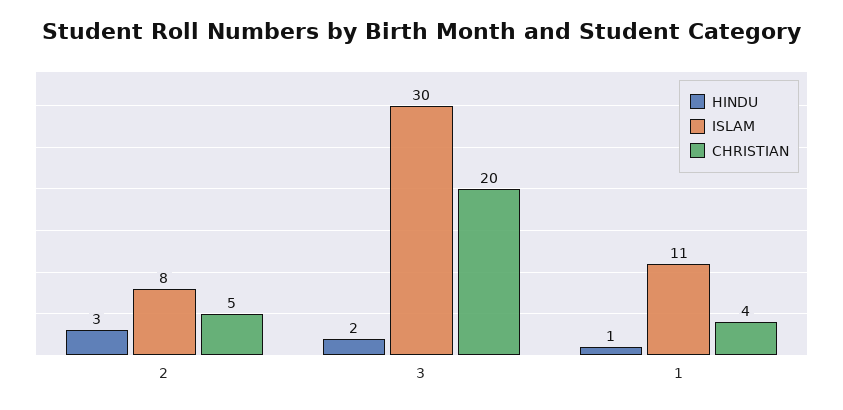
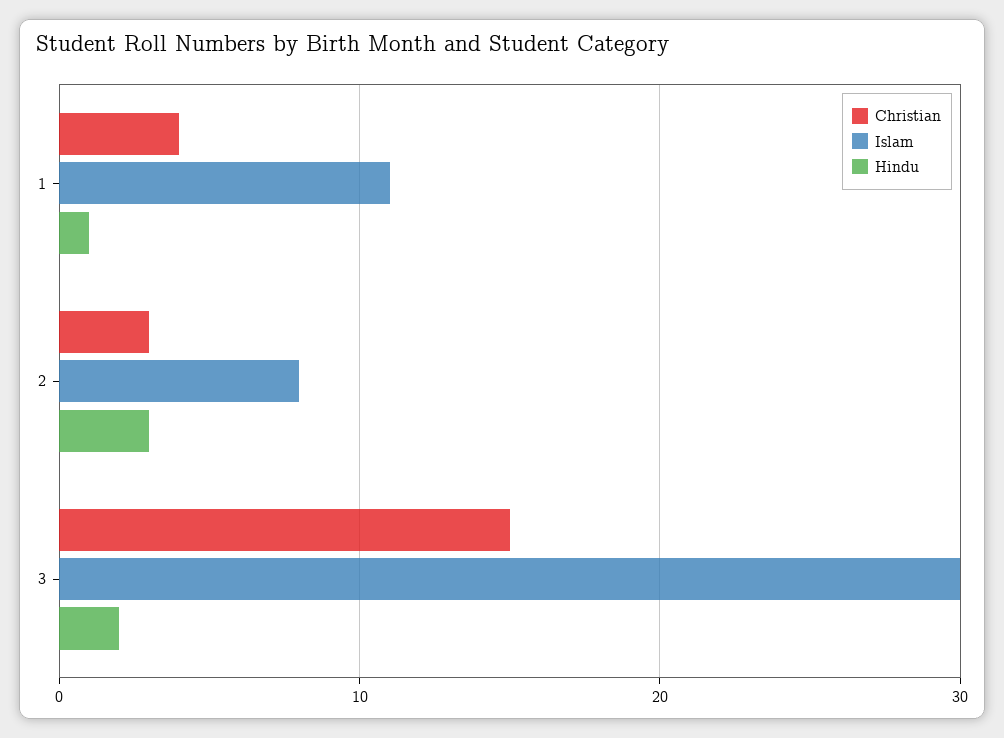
CHRISTIAN, 2: 5 -> 3
CHRISTIAN, 3: 20 -> 15

